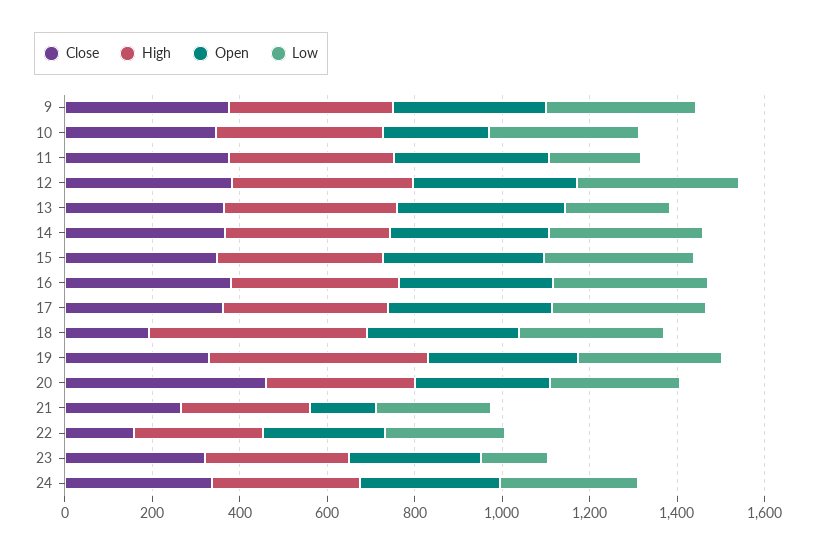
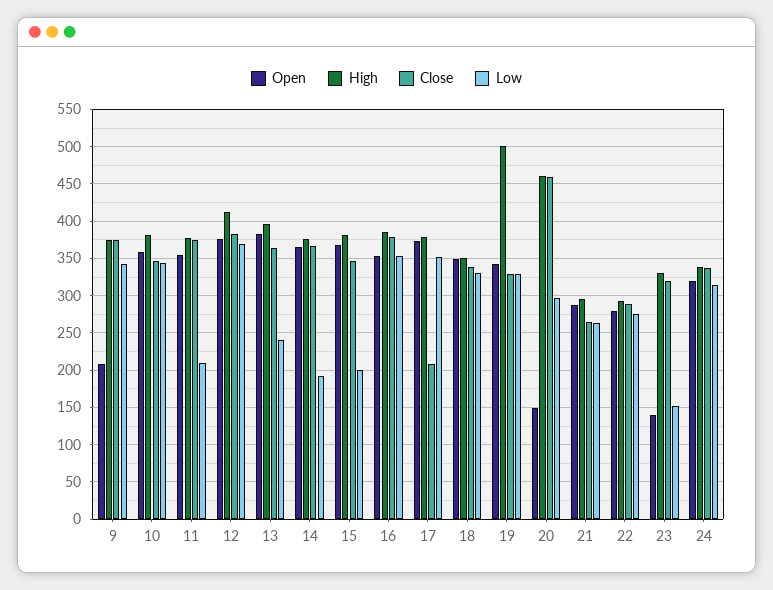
Open, 9: 350 -> 210
Open, 10: 250 -> 360
Low, 14: 350 -> 190
Low, 15: 350 -> 200
Close, 17: 350 -> 210
Close, 18: 200 -> 340
High, 18: 500 -> 350
High, 20: 350 -> 460
Open, 20: 300 -> 150
Open, 21: 150 -> 290
Close, 22: 150 -> 290
Open, 23: 300 -> 140

